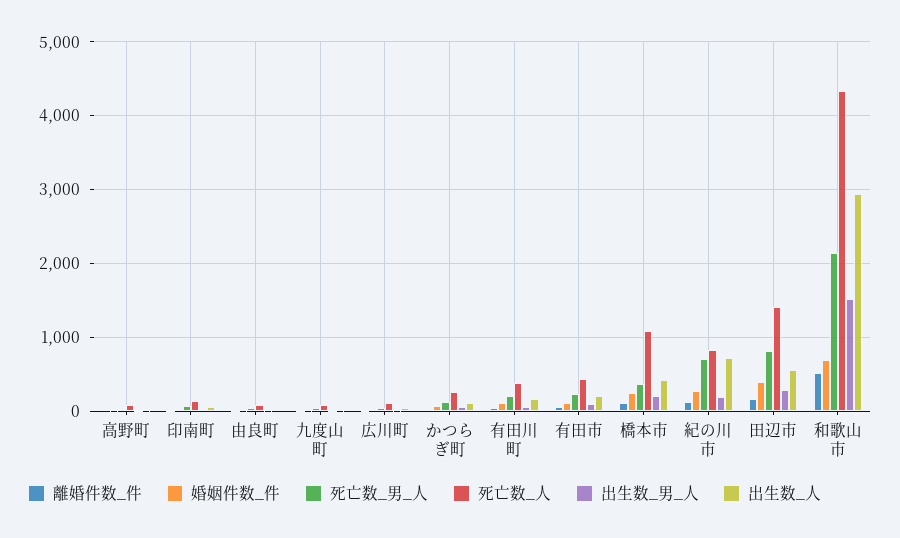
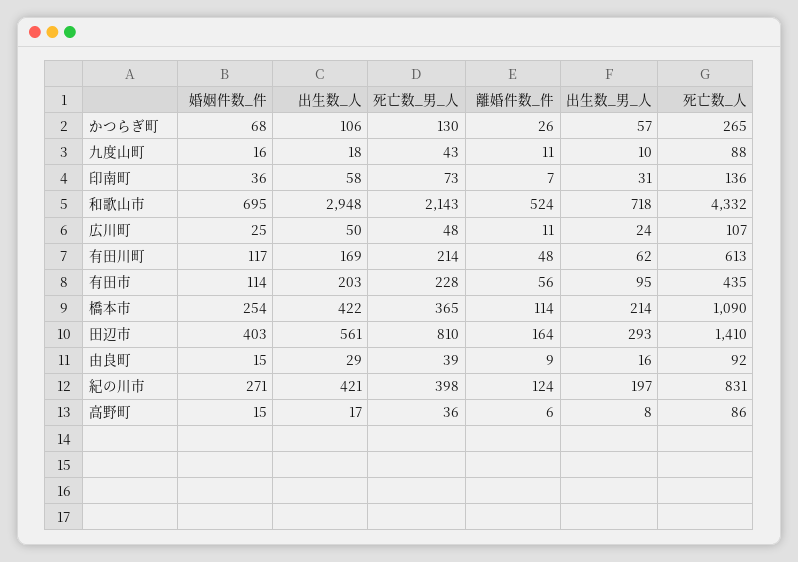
死亡数_人, 有田川町: 400 -> 613
死亡数_男_人, 紀の川市: 700 -> 398
出生数_人, 紀の川市: 700 -> 421
出生数_男_人, 和歌山市: 1500 -> 718

